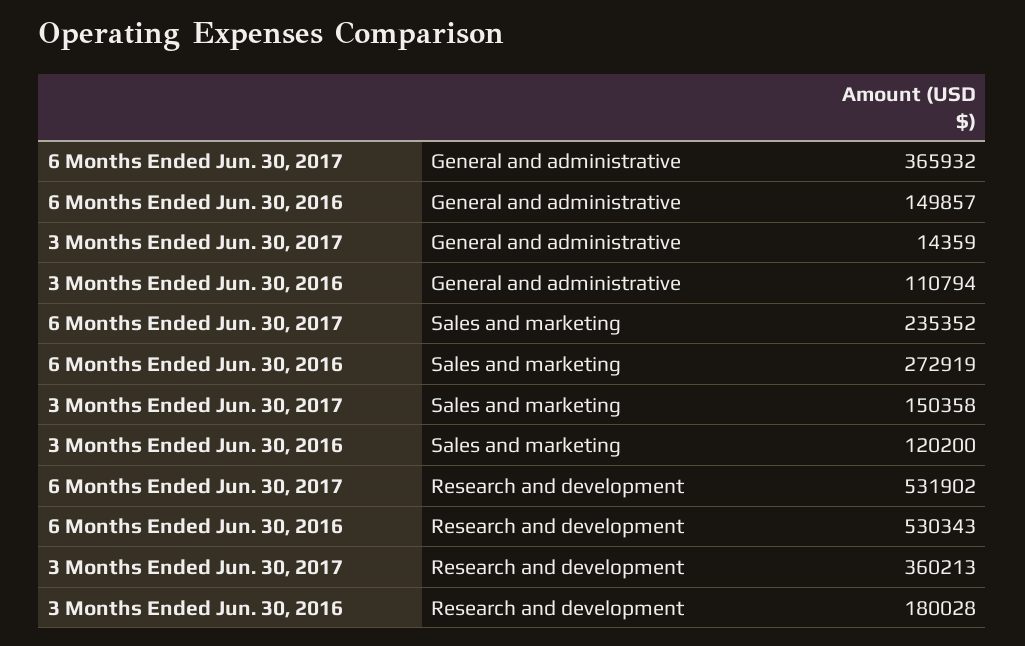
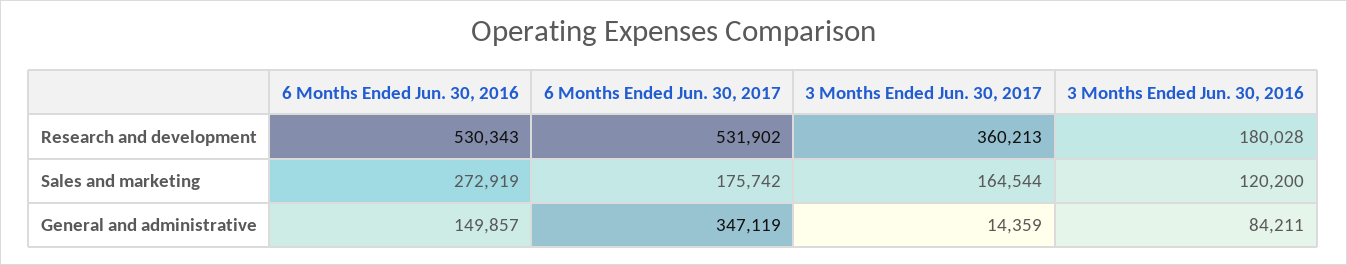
6 Months Ended Jun. 30, 2017, General and administrative: 365932 -> 347119
3 Months Ended Jun. 30, 2016, General and administrative: 110794 -> 84211
6 Months Ended Jun. 30, 2017, Sales and marketing: 235352 -> 175742
3 Months Ended Jun. 30, 2017, Sales and marketing: 150358 -> 164544

